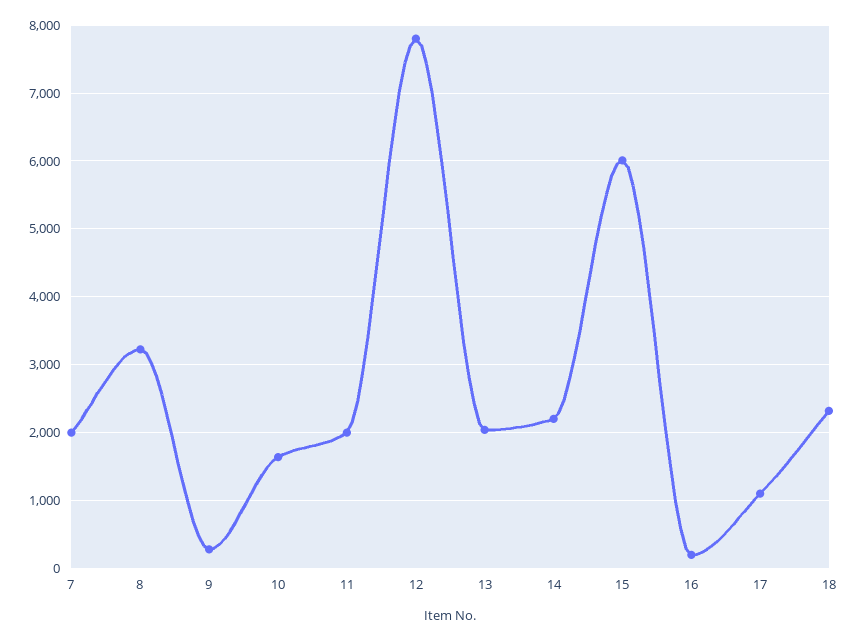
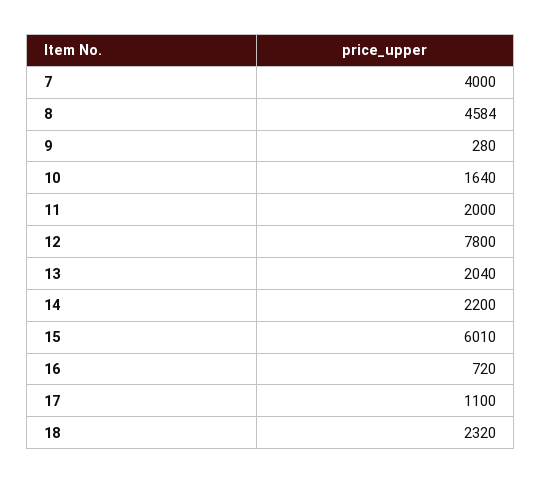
7: 2000 -> 4000
8: 3200 -> 4584
16: 200 -> 720

